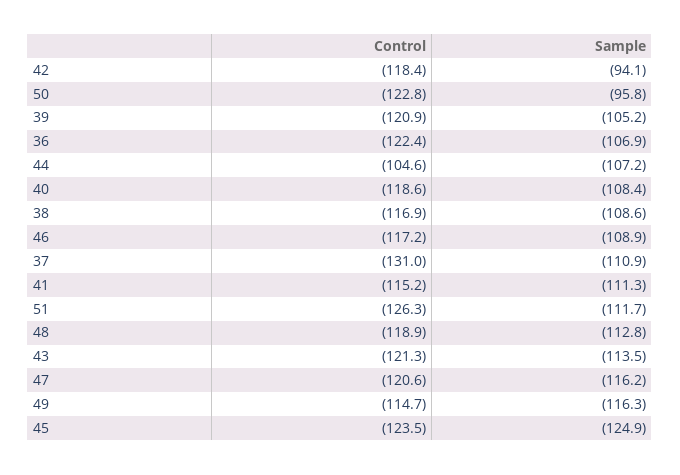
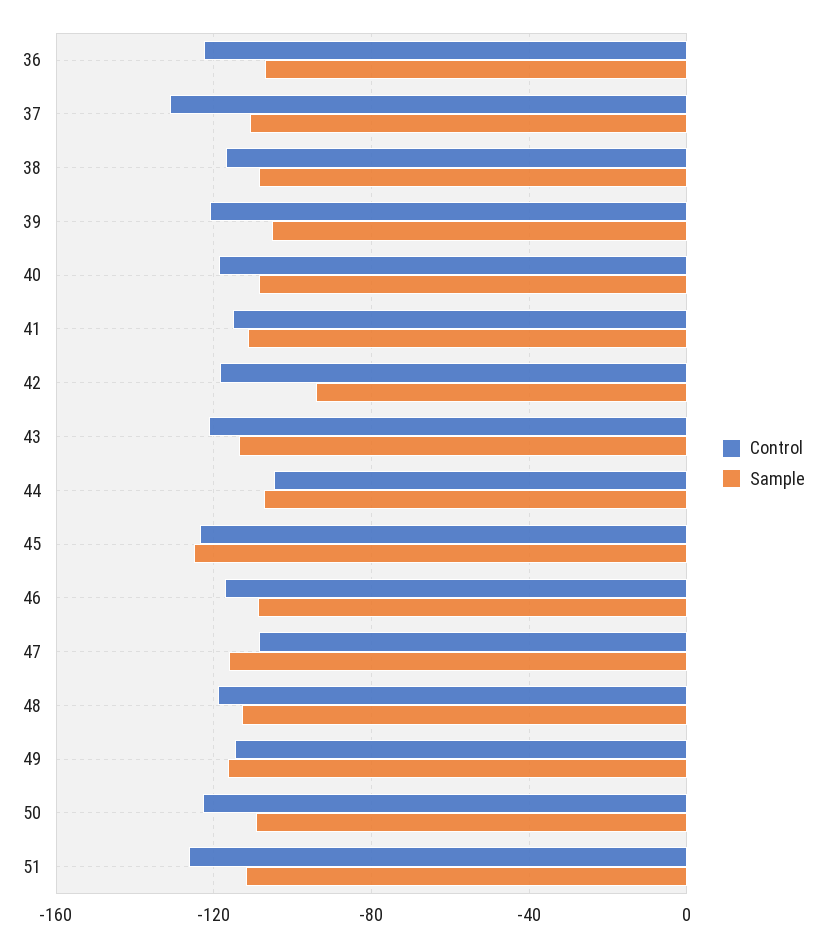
Sample, 50: -95.8 -> -110
Control, 47: -120.6 -> -110

